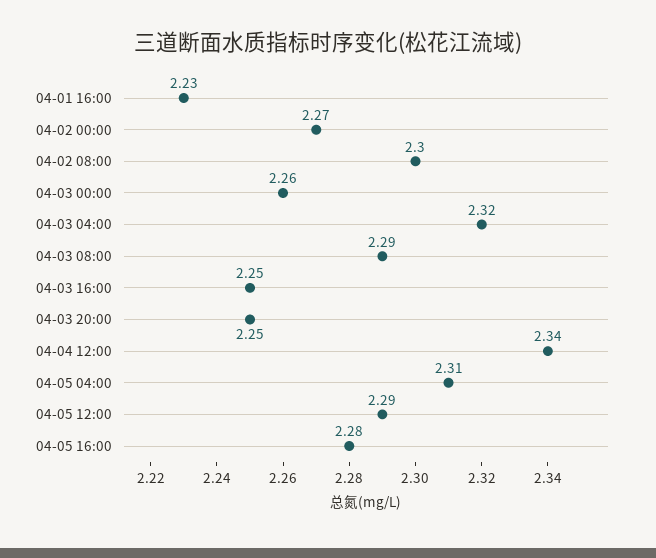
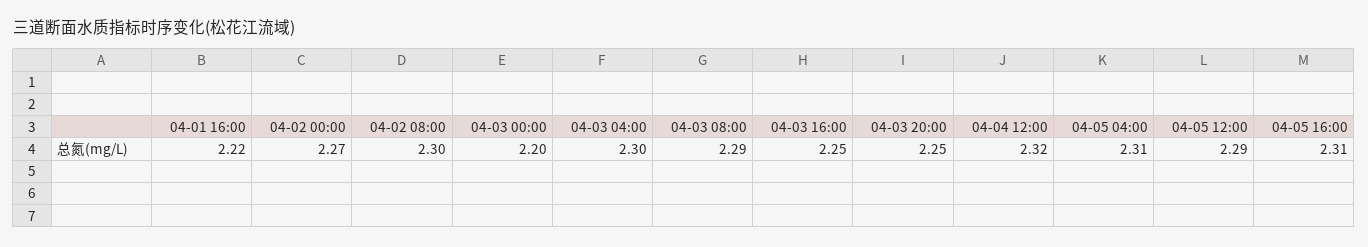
04-01 16:00: 2.23 -> 2.22
04-03 00:00: 2.26 -> 2.2
04-03 04:00: 2.32 -> 2.3
04-04 12:00: 2.34 -> 2.32
04-05 16:00: 2.28 -> 2.31

